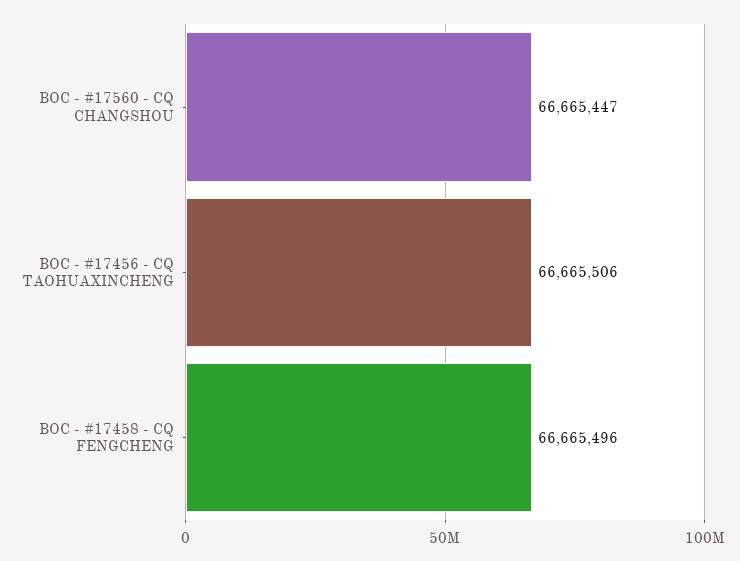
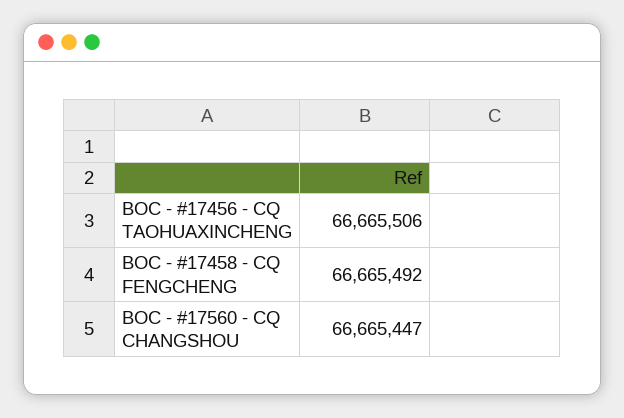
BOC - #17458 - CQ FENGCHENG: 66665496 -> 66665492

